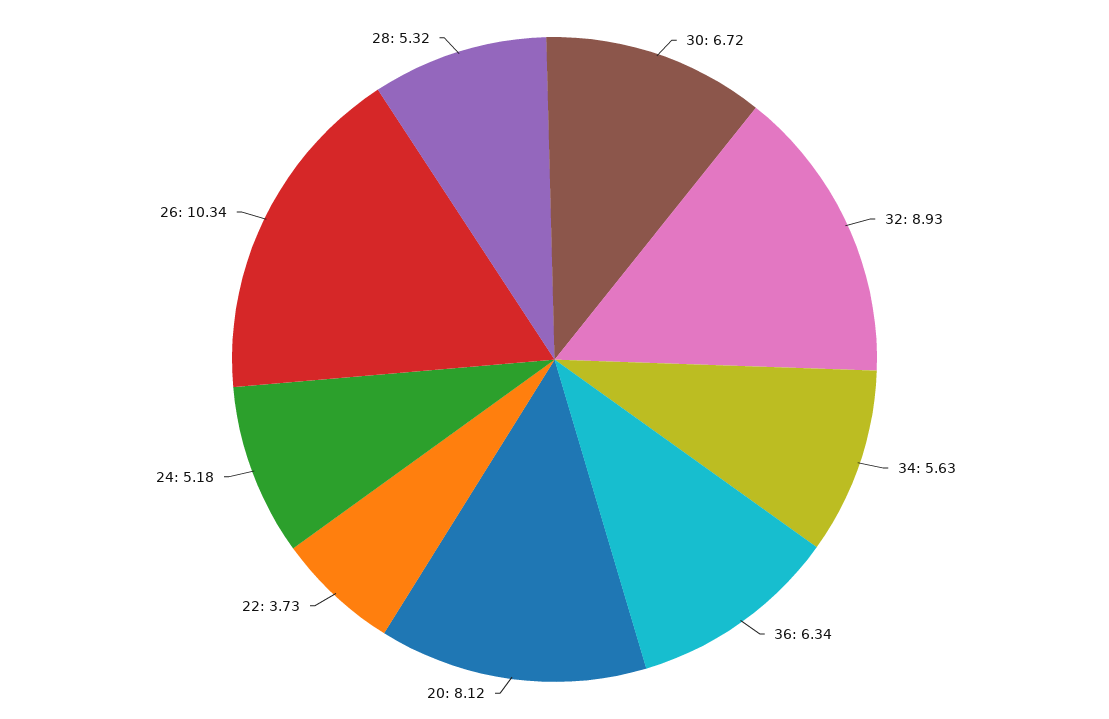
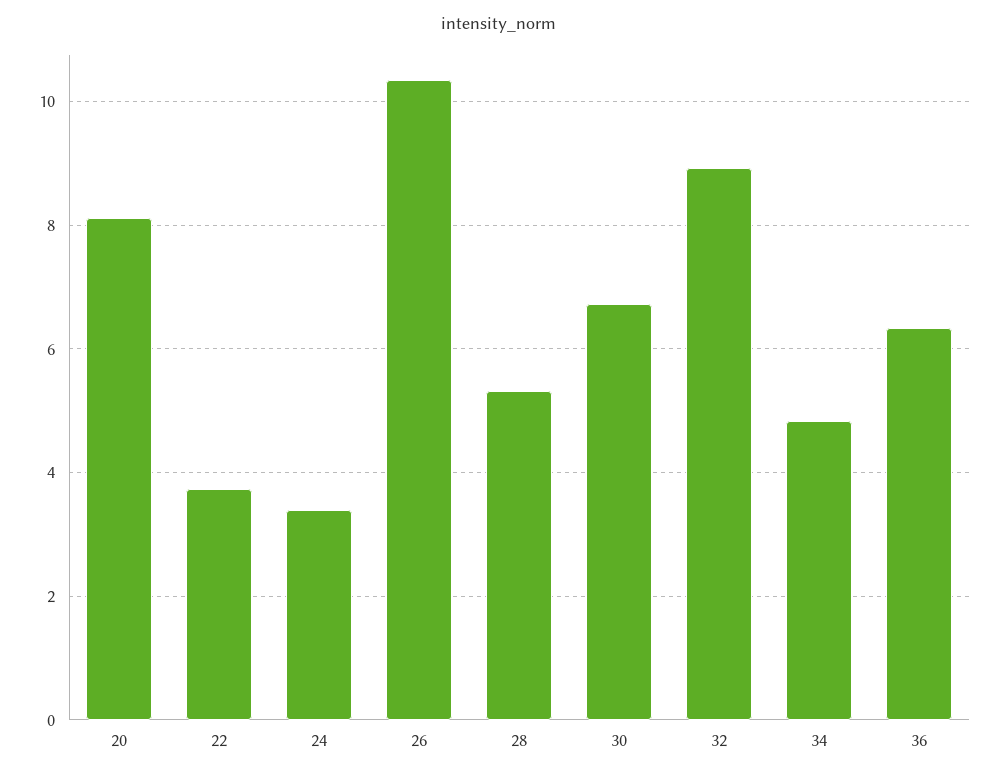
34: 5.63 -> 4.8
24: 5.18 -> 3.4

